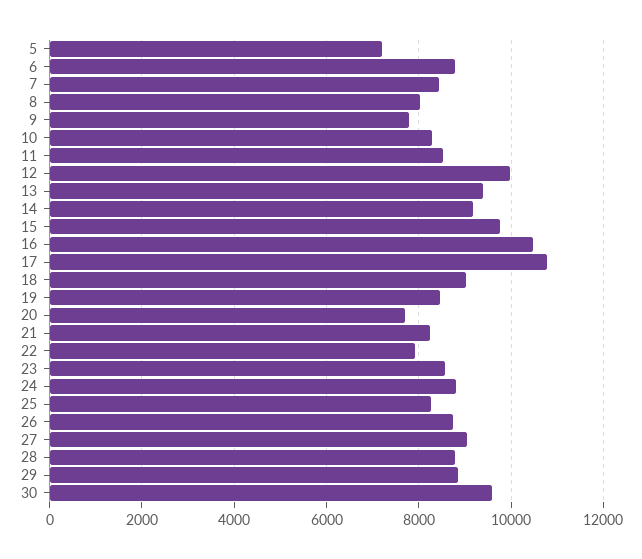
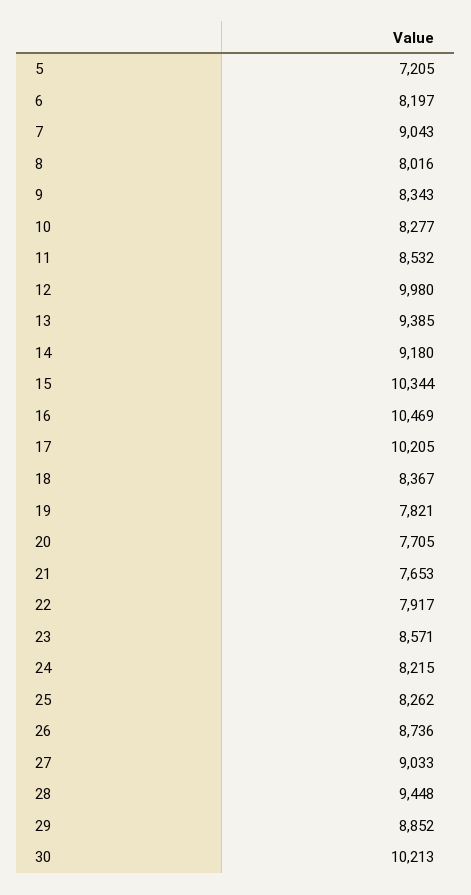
6: 8800 -> 8197
7: 8400 -> 9043
9: 7800 -> 8343
15: 9800 -> 10344
17: 10800 -> 10205
18: 9000 -> 8367
19: 8400 -> 7821
21: 8200 -> 7653
24: 8800 -> 8215
28: 8800 -> 9448
30: 9600 -> 10213

